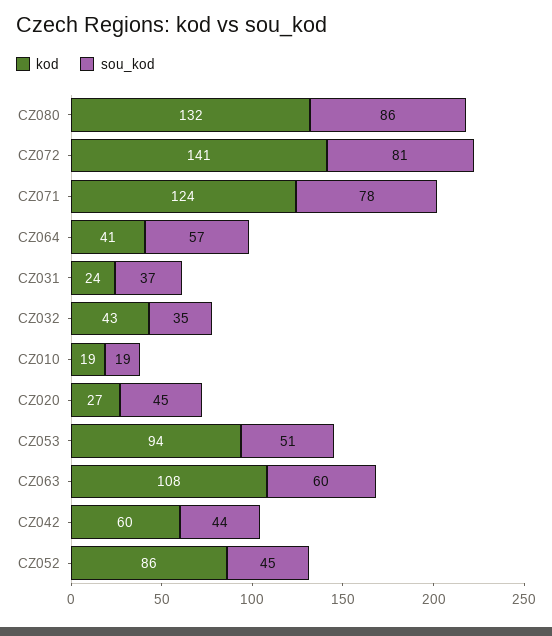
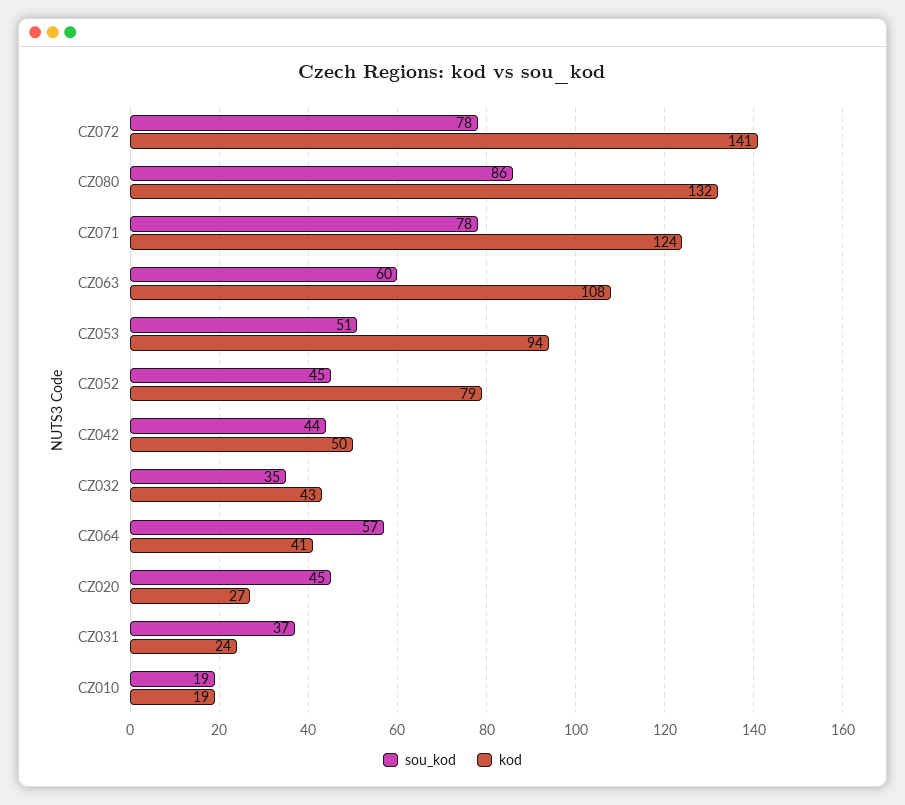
sou_kod, CZ072: 81 -> 78
kod, CZ042: 60 -> 50
kod, CZ052: 86 -> 79

